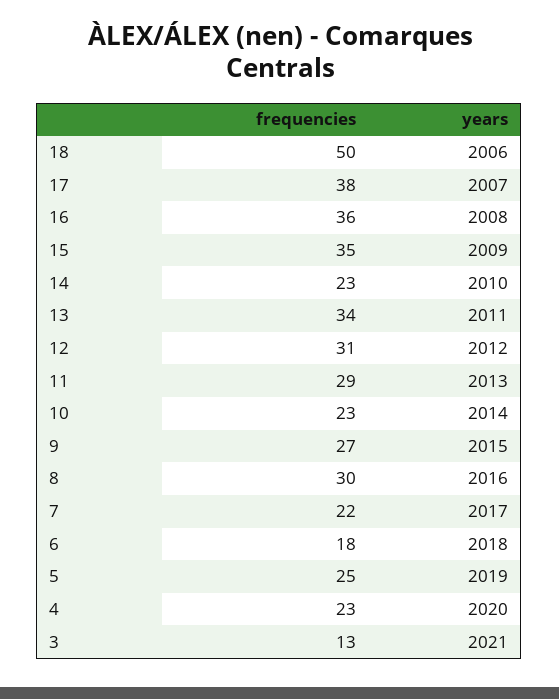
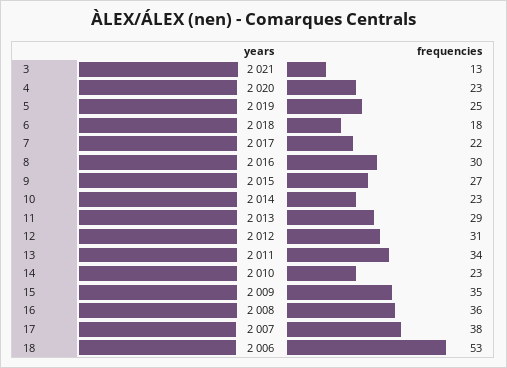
frequencies, 18: 50 -> 53

